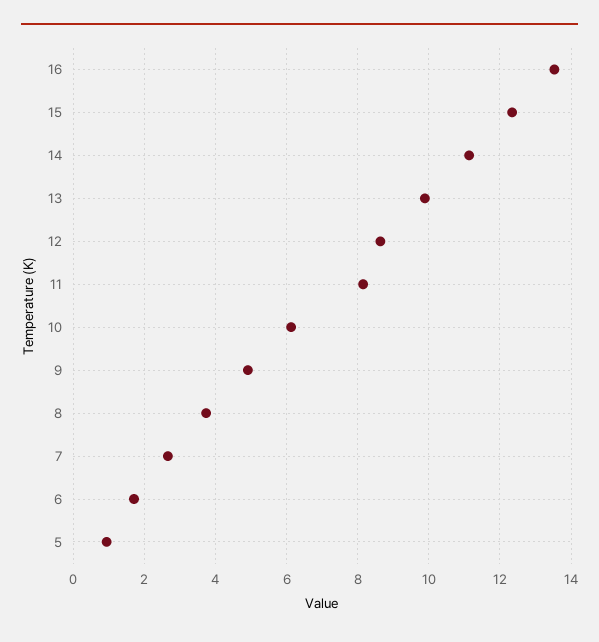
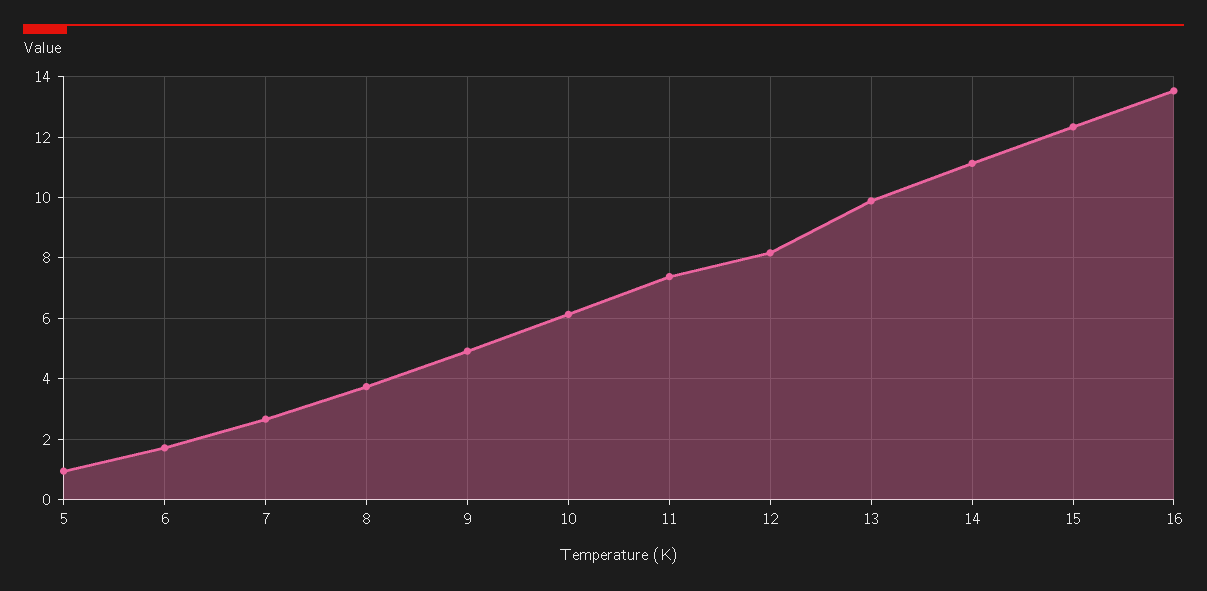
12: 8.6 -> 8.2
11: 8.2 -> 7.4

